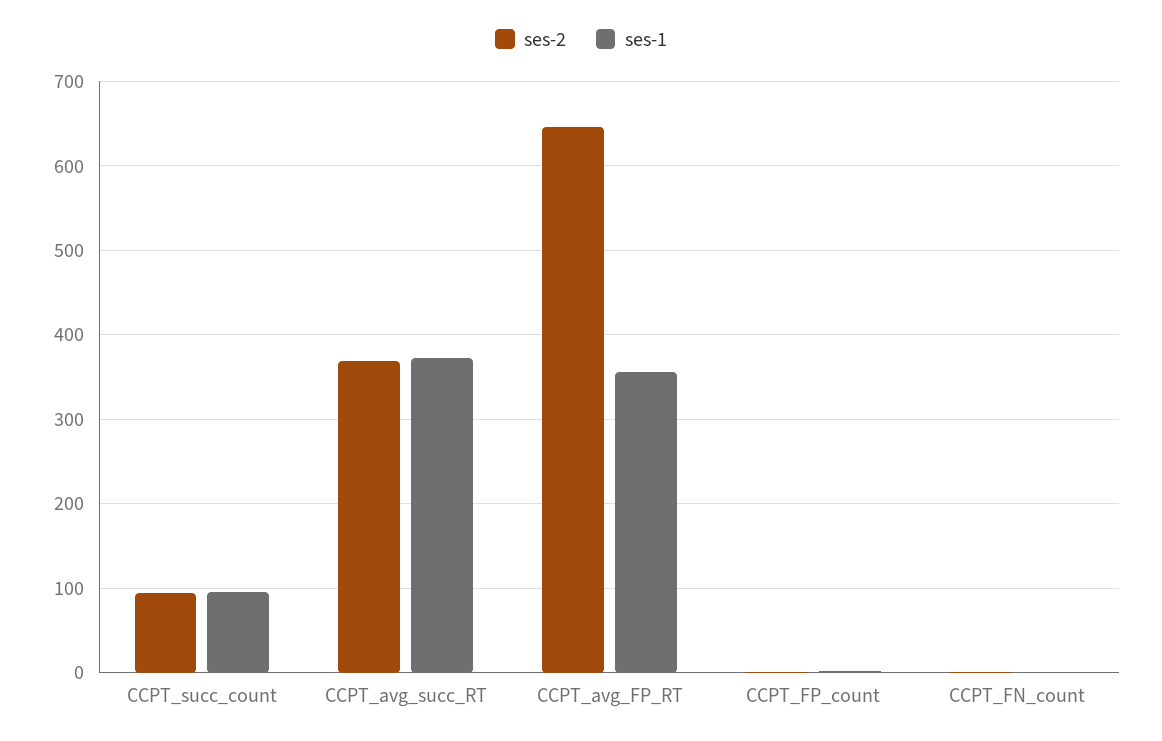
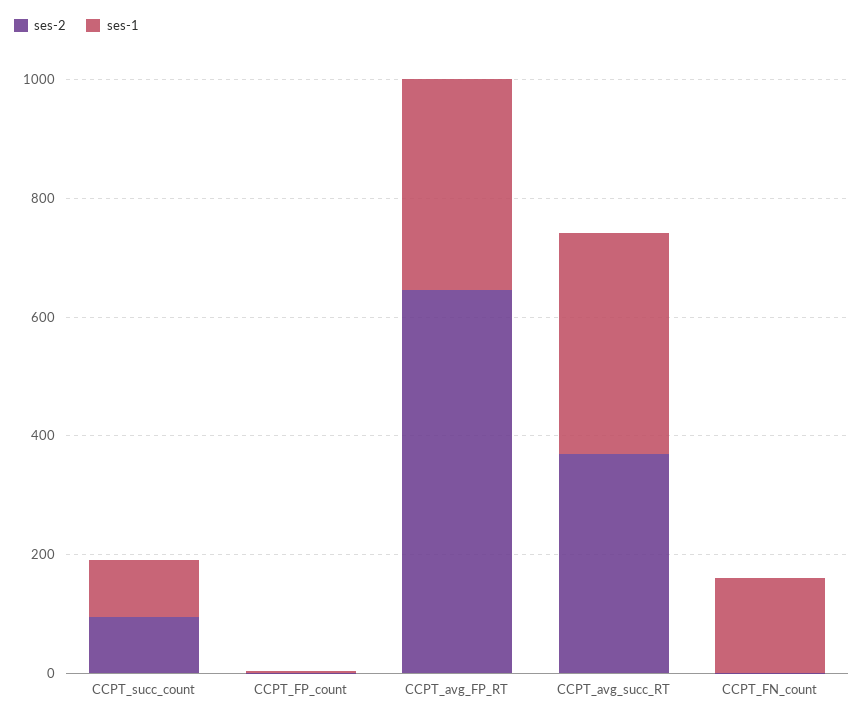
ses-1, CCPT_FN_count: 0 -> 150

